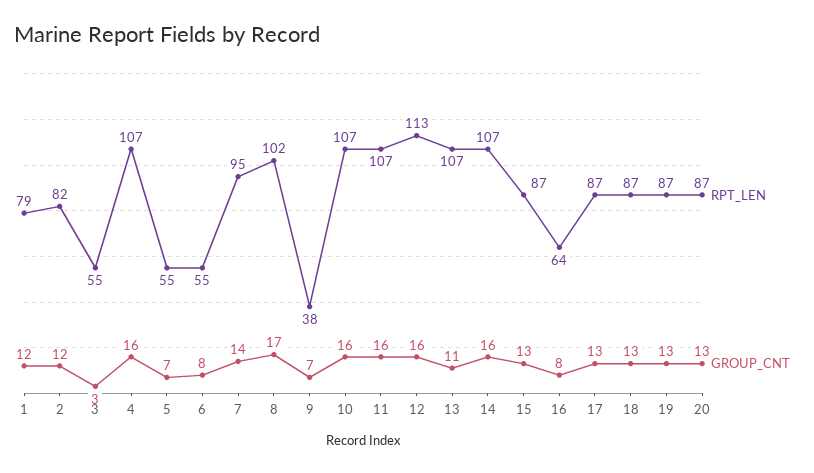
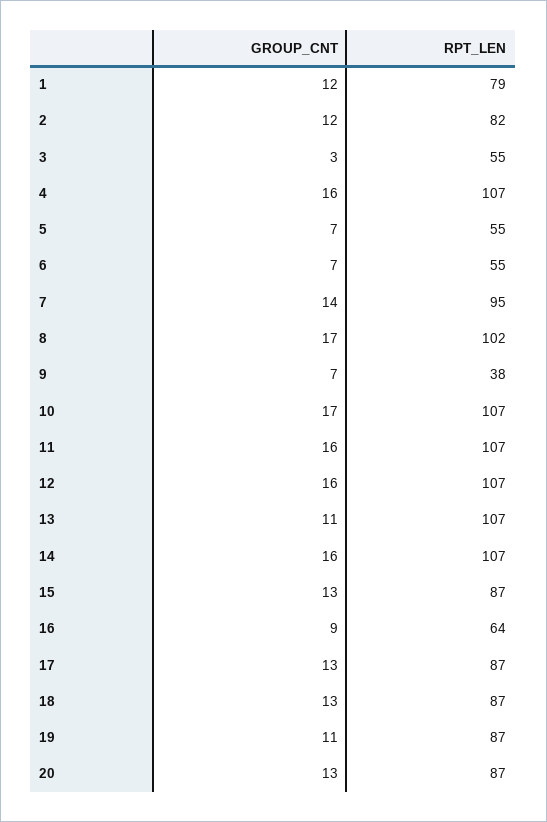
GROUP_CNT, 6: 8 -> 7
GROUP_CNT, 10: 16 -> 17
RPT_LEN, 12: 113 -> 107
GROUP_CNT, 16: 8 -> 9
GROUP_CNT, 19: 13 -> 11

